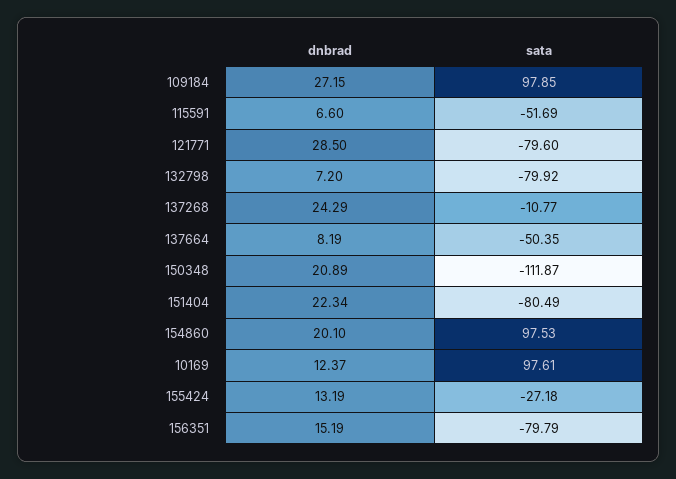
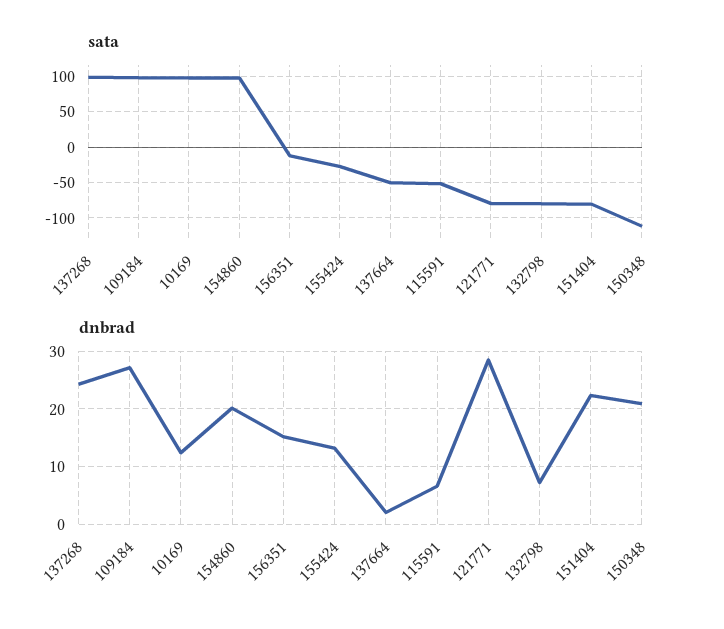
sata, 137268: -10.77 -> 100
dnbrad, 137664: 8.19 -> 2
sata, 156351: -79.79 -> -10

